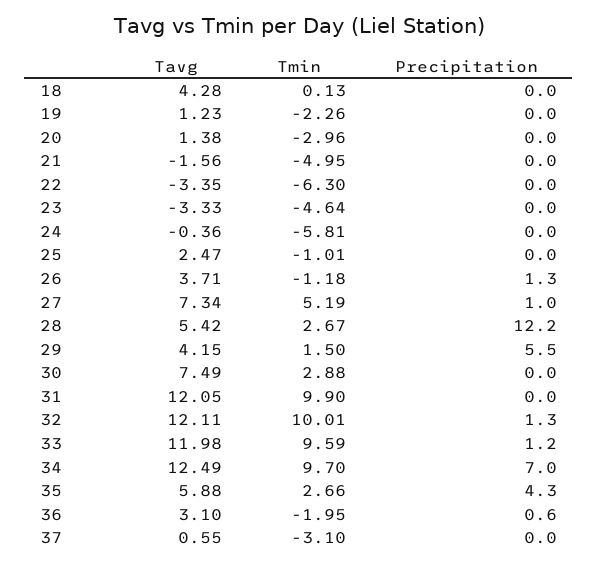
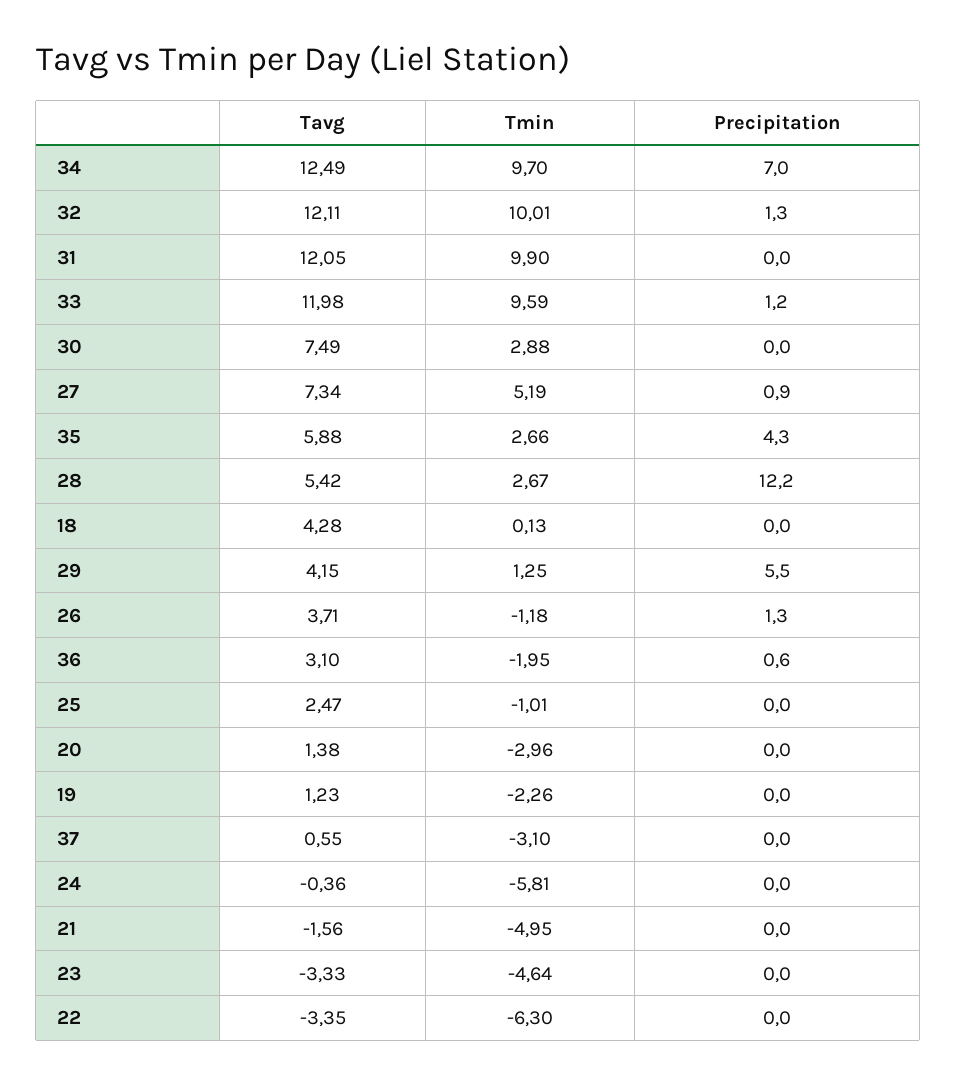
Precipitation, 27: 1 -> 0.9
Tmin, 29: 1.5 -> 1.25

